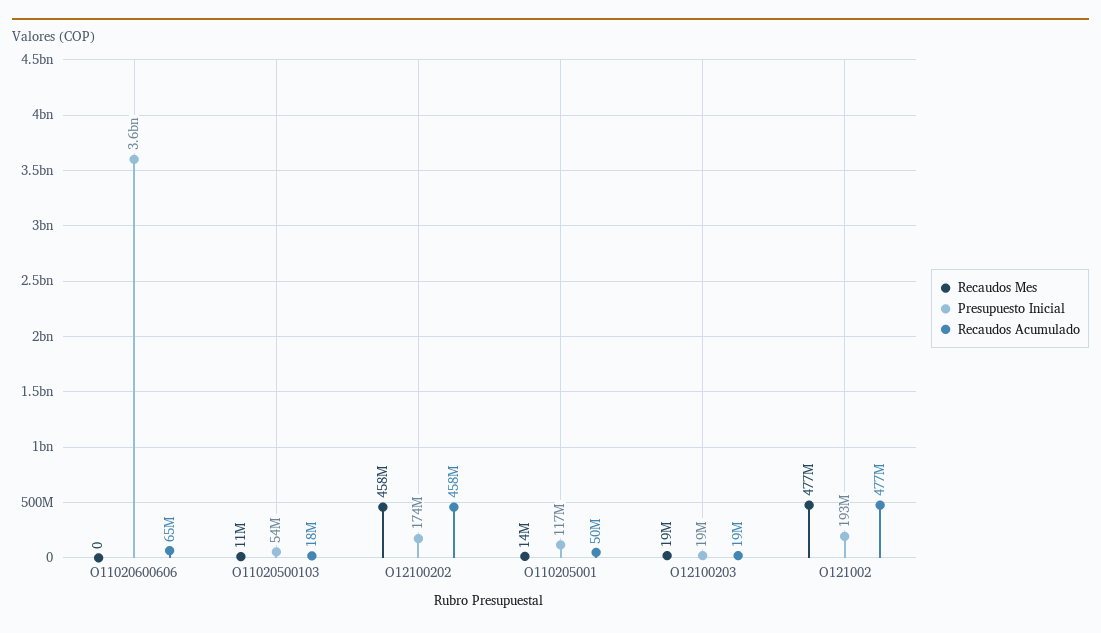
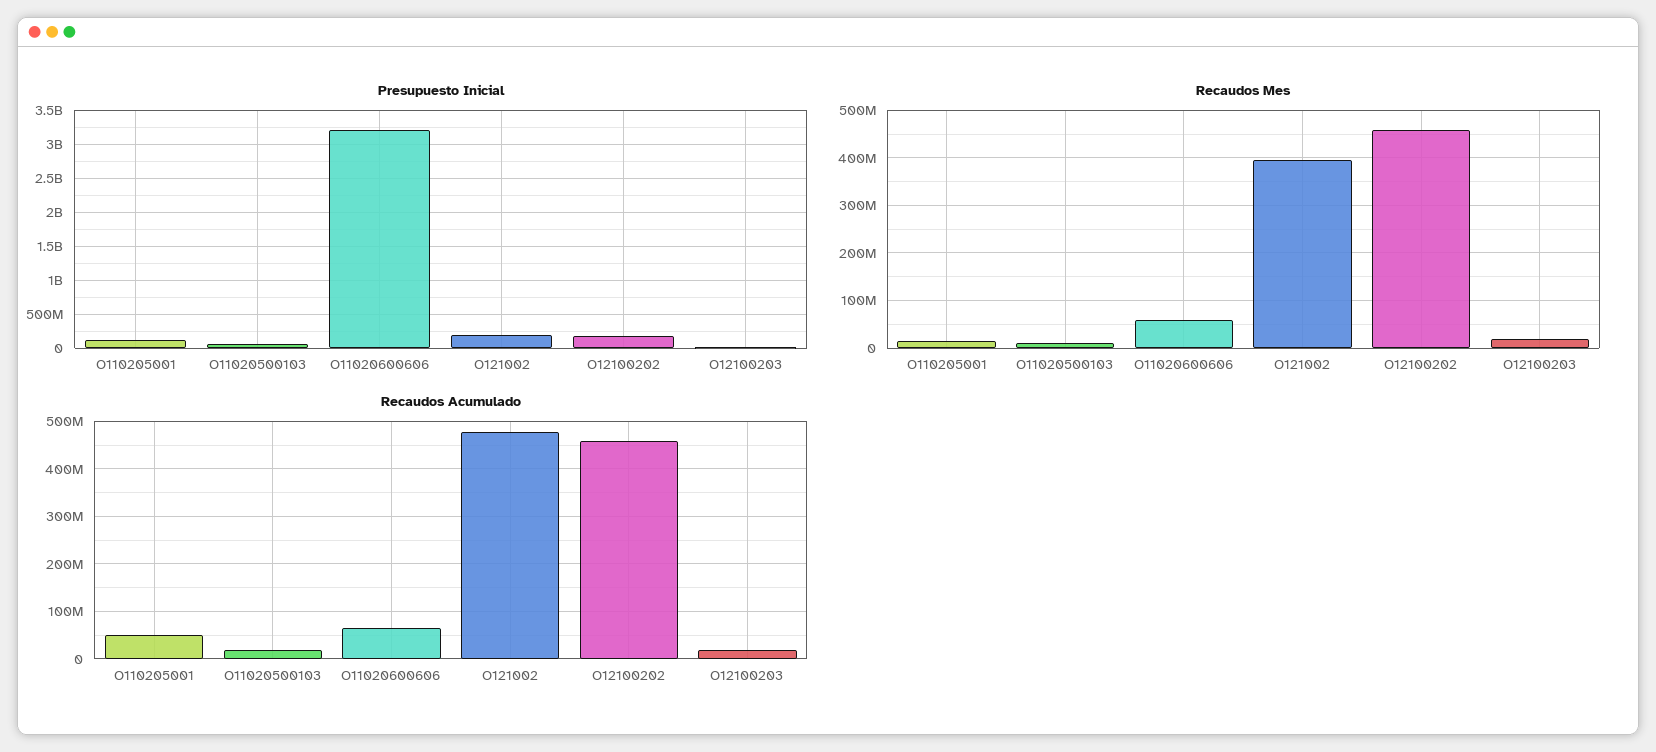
Recaudos Mes, O11020600606: 0 -> 60000000
Presupuesto Inicial, O11020600606: 3600000000 -> 3200000000
Recaudos Mes, O121002: 477000000 -> 400000000

